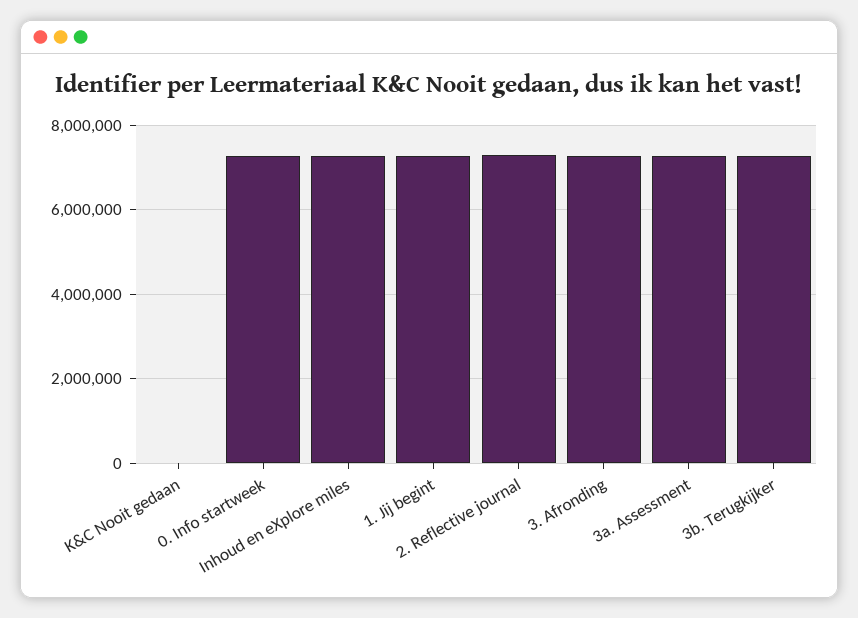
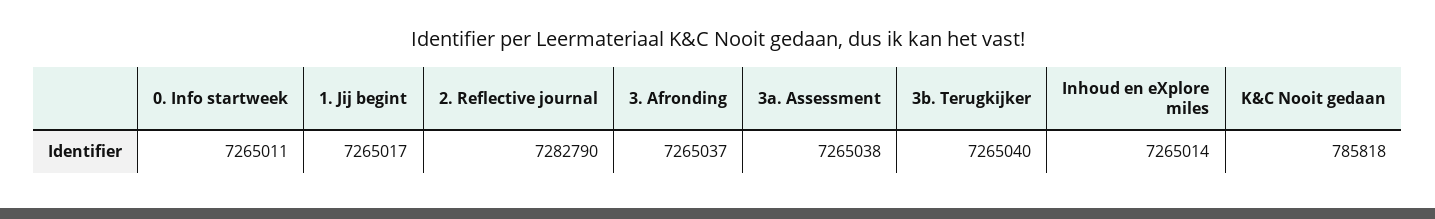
K&C Nooit gedaan: 0 -> 785818

